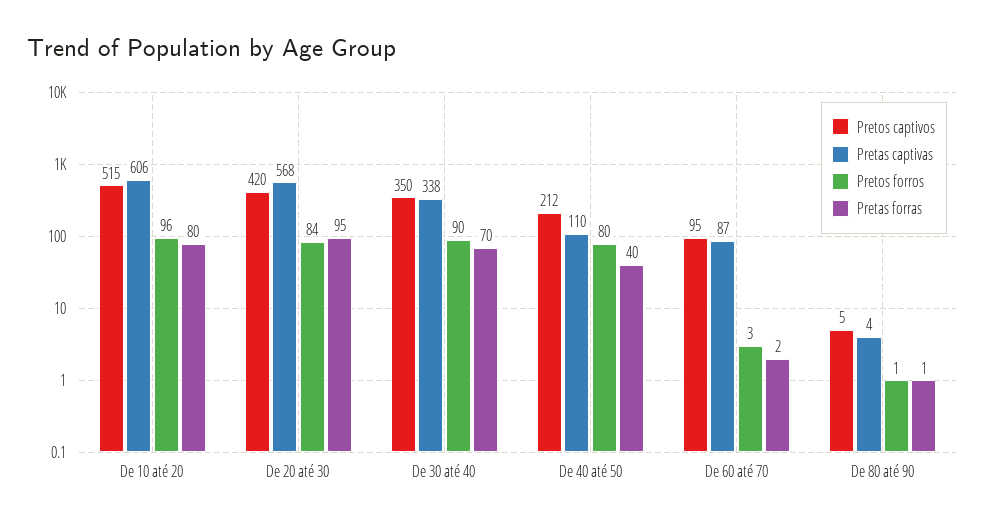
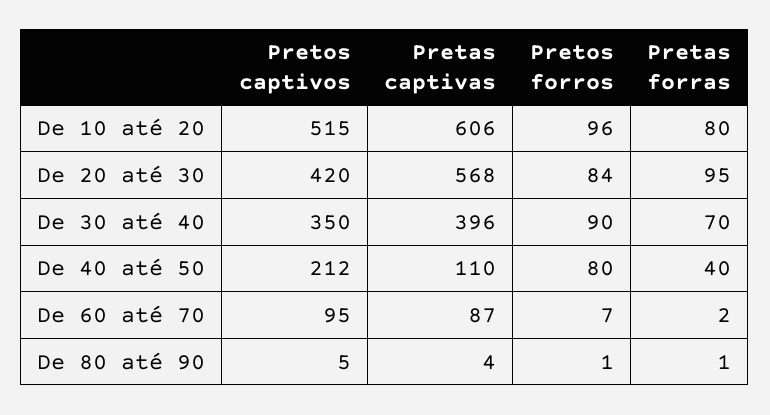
Pretas captivas, De 30 até 40: 338 -> 396
Pretos forros, De 60 até 70: 3 -> 7

